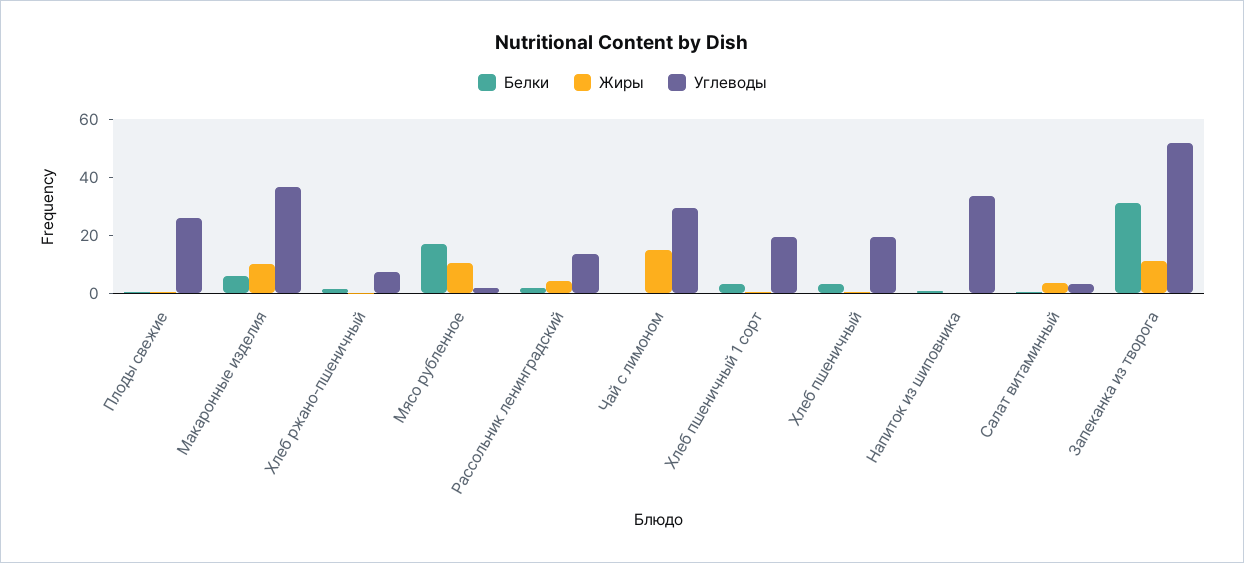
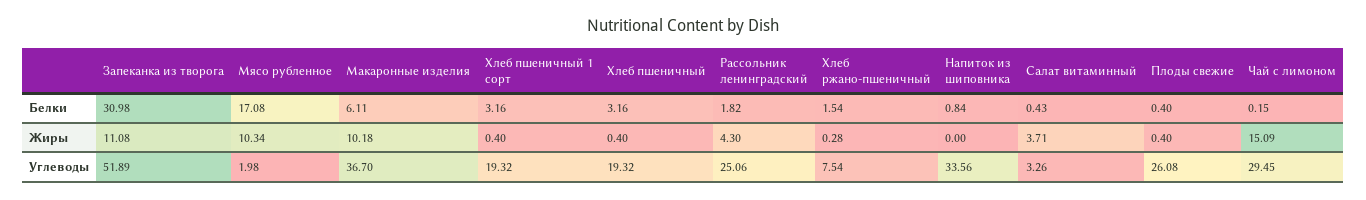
Углеводы, Рассольник ленинградский: 15 -> 25.06

